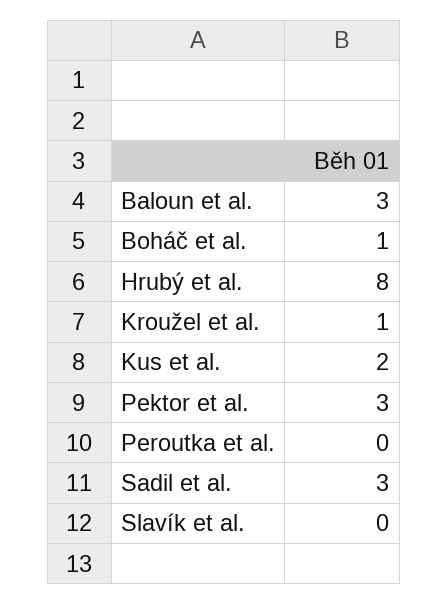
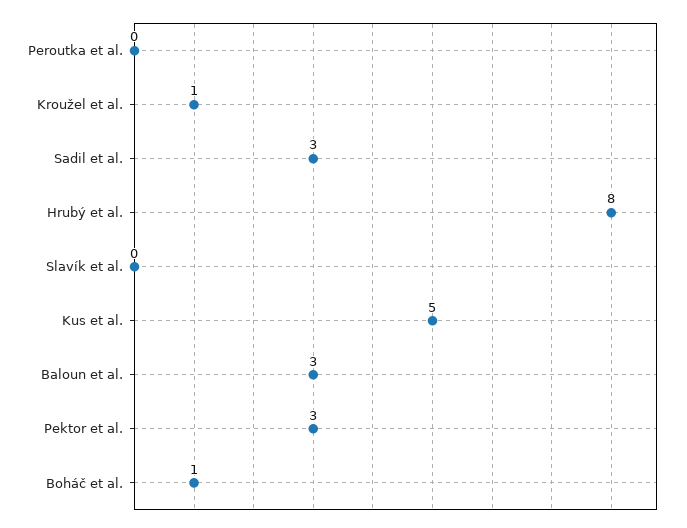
Kus et al.: 2 -> 5

